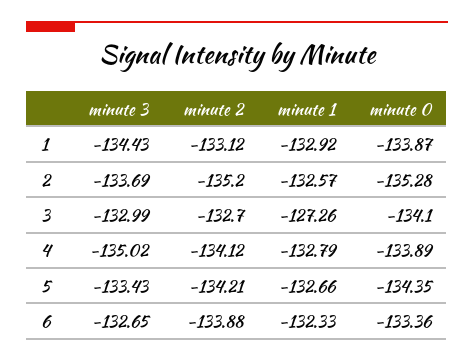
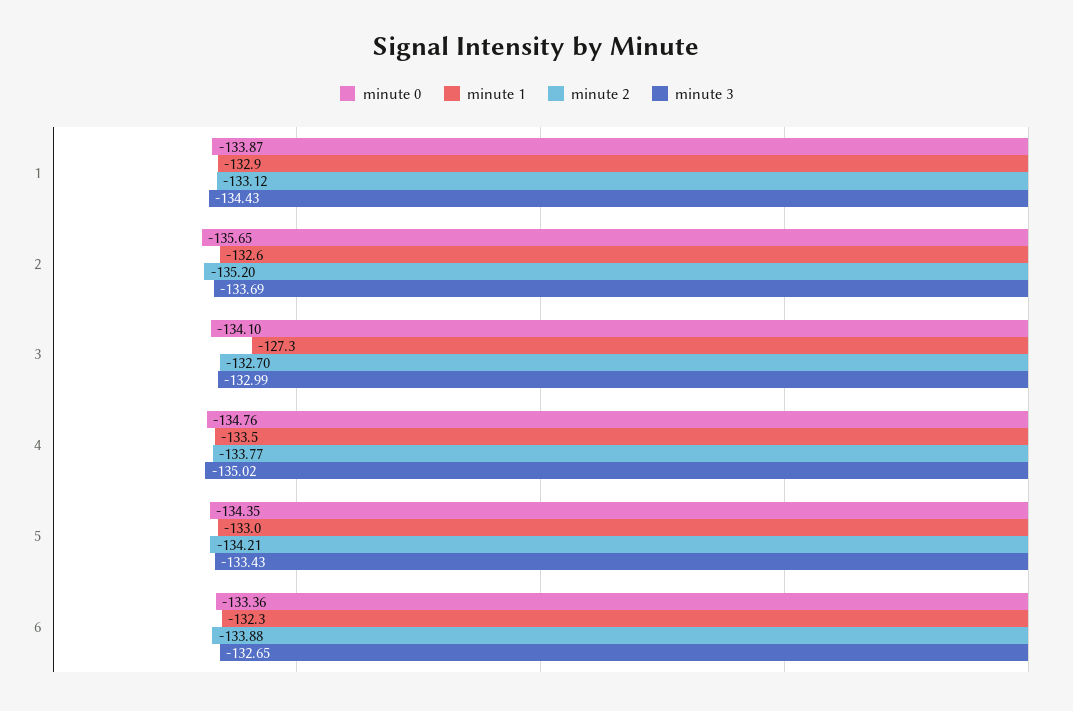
minute 0, 2: -135.28 -> -135.65
minute 2, 4: -134.12 -> -133.77
minute 1, 4: -132.79 -> -133.5
minute 0, 4: -133.89 -> -134.76
minute 1, 5: -132.66 -> -133

